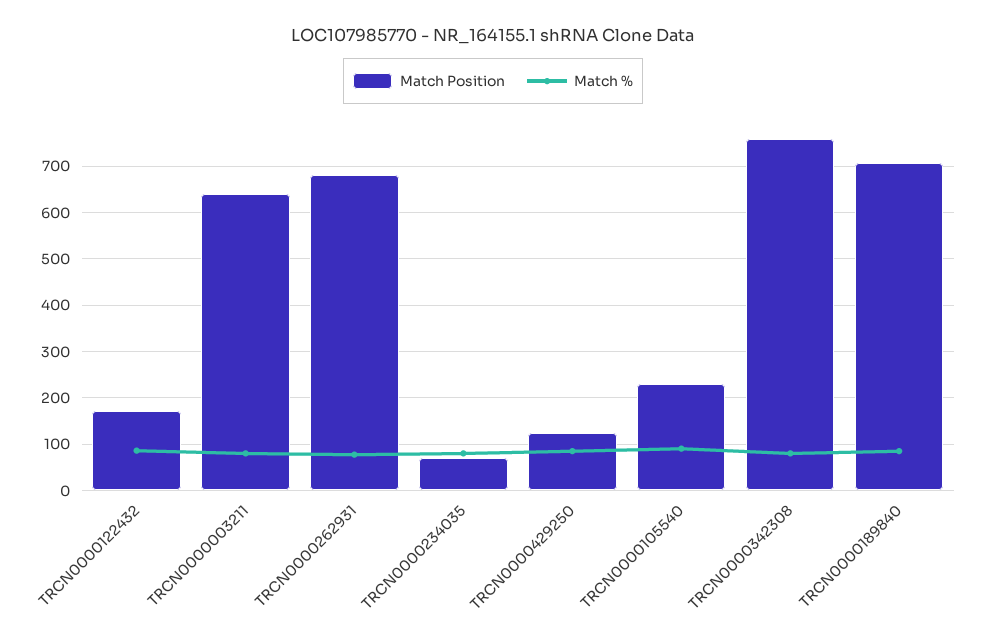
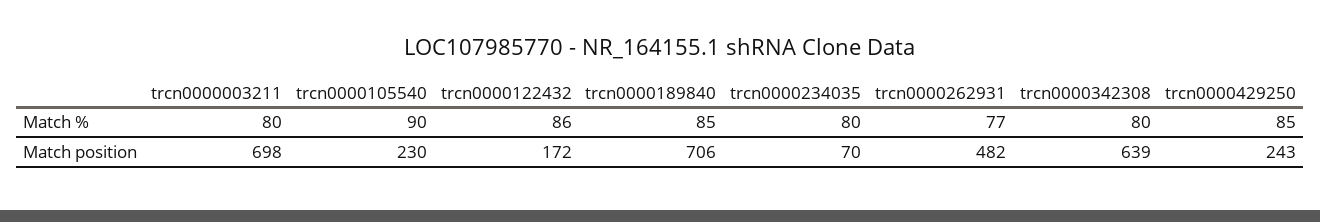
Match Position, TRCN0000003211: 640 -> 698
Match Position, TRCN0000262931: 680 -> 482
Match Position, TRCN0000429250: 120 -> 243
Match Position, TRCN0000342308: 760 -> 639

